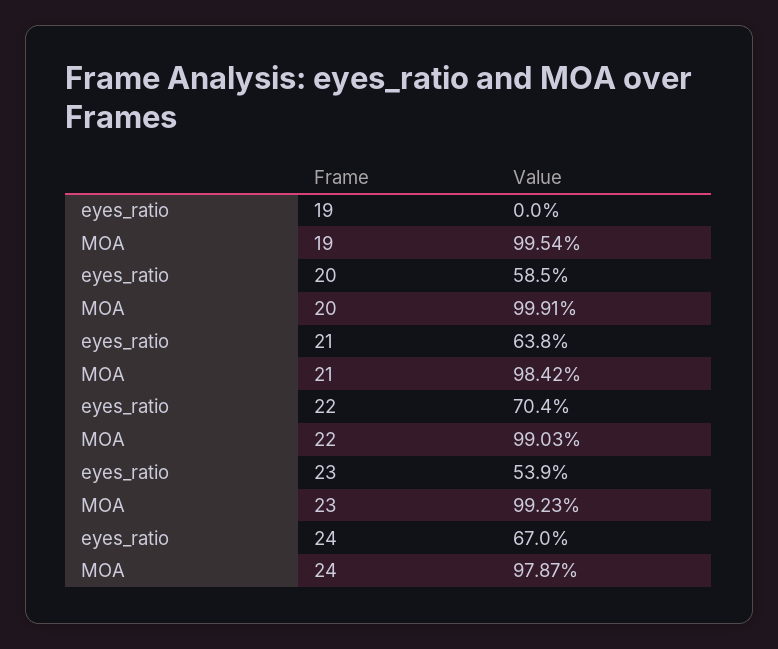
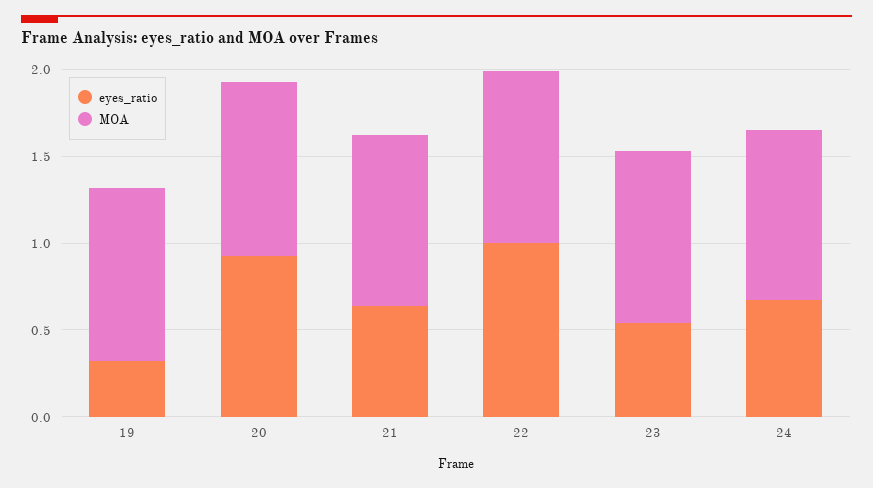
eyes_ratio, 19: 0 -> 0.3
eyes_ratio, 20: 0.585 -> 0.9
eyes_ratio, 22: 0.704 -> 1

